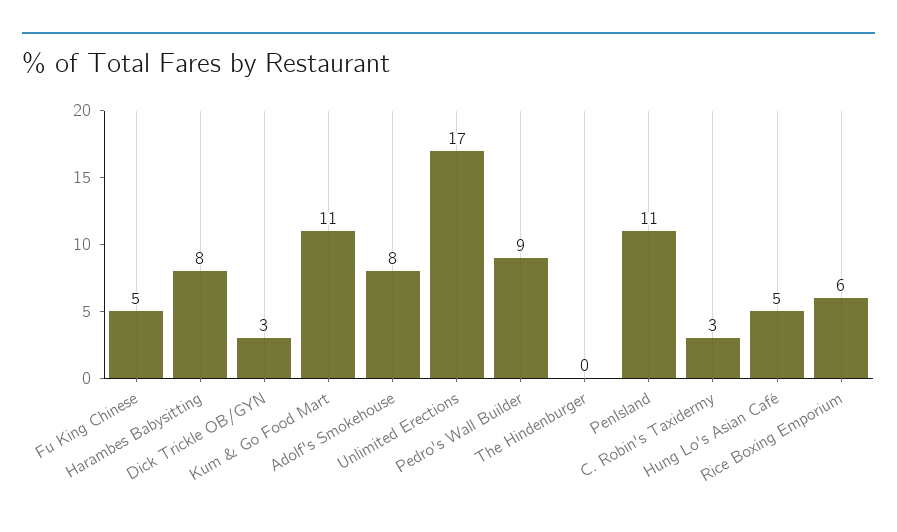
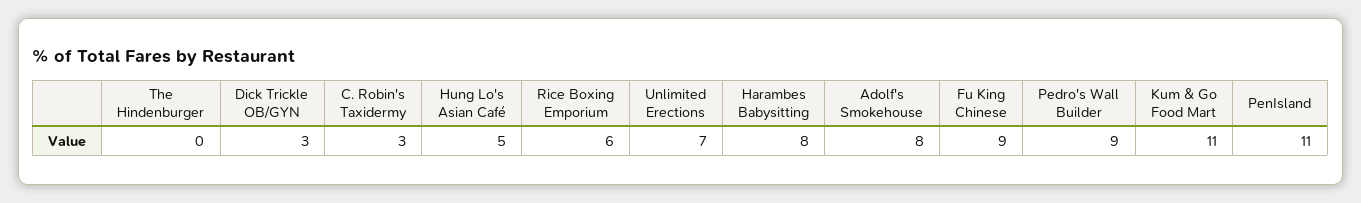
Fu King Chinese: 5 -> 9
Unlimited Erections: 17 -> 7

